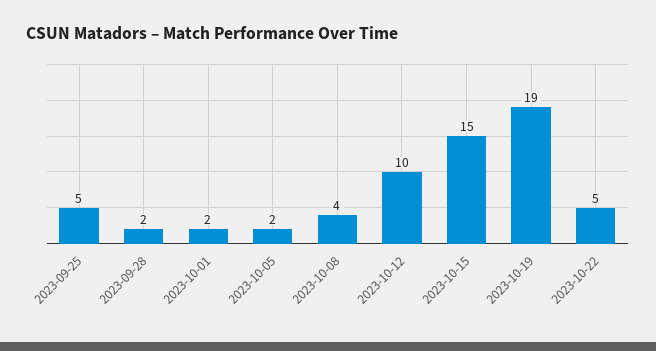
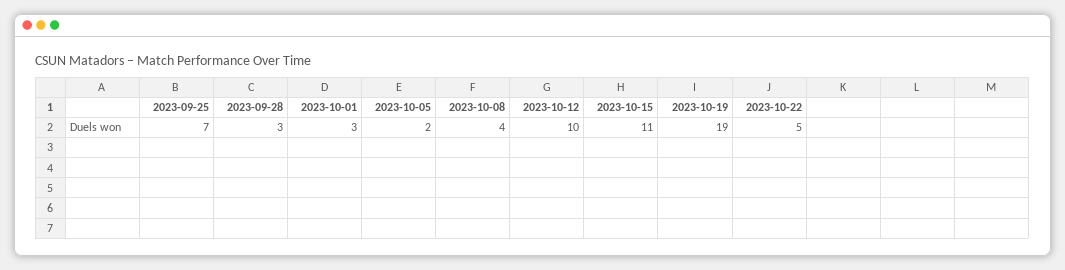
2023-09-25: 5 -> 7
2023-09-28: 2 -> 3
2023-10-01: 2 -> 3
2023-10-15: 15 -> 11

